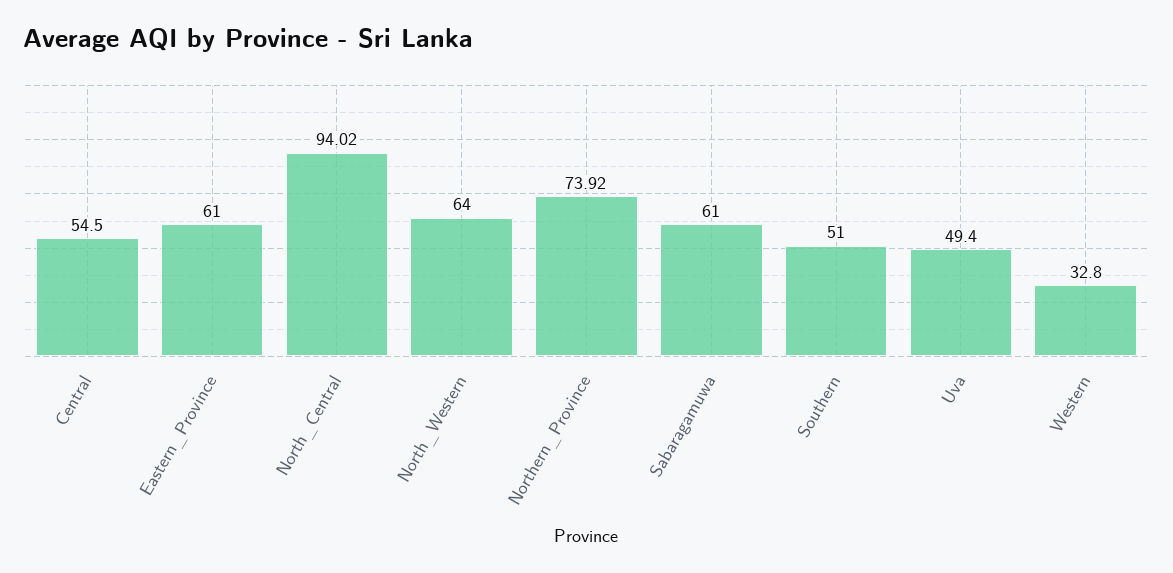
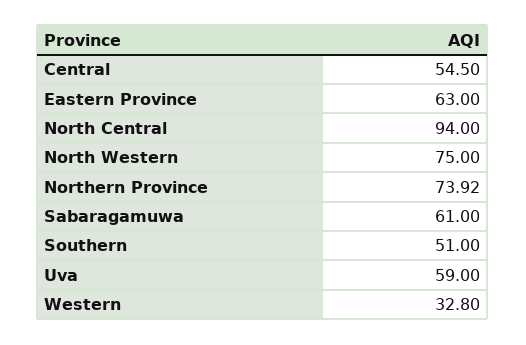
Eastern_Province: 61 -> 63
North_Central: 94.02 -> 94
North_Western: 64 -> 75
Uva: 49.4 -> 59

